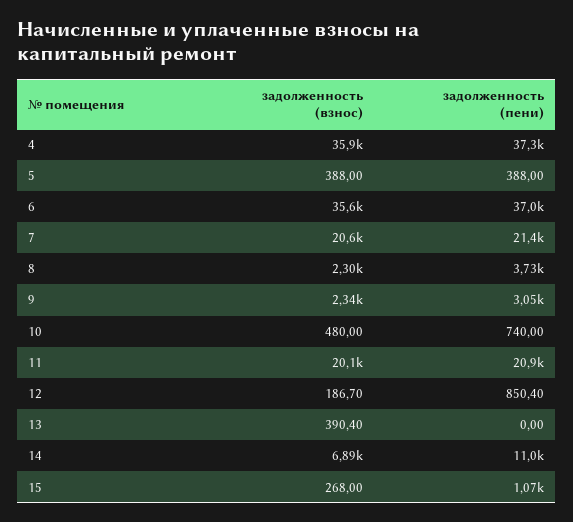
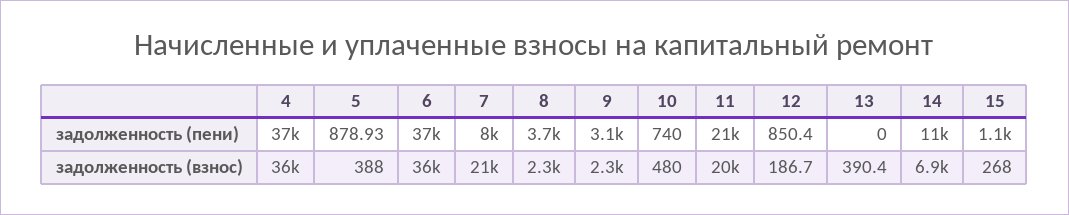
задолженность (пени), 5: 388 -> 878.93
задолженность (пени), 7: 21400 -> 8000

